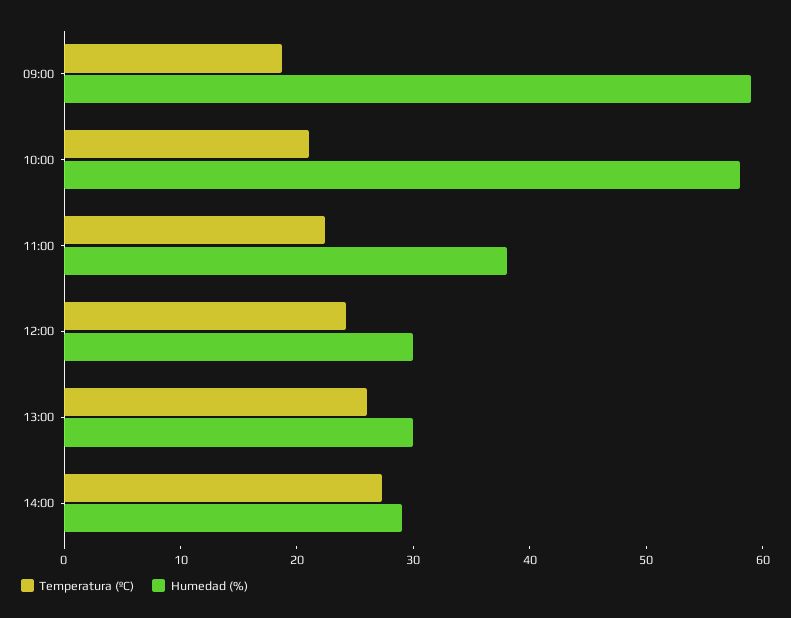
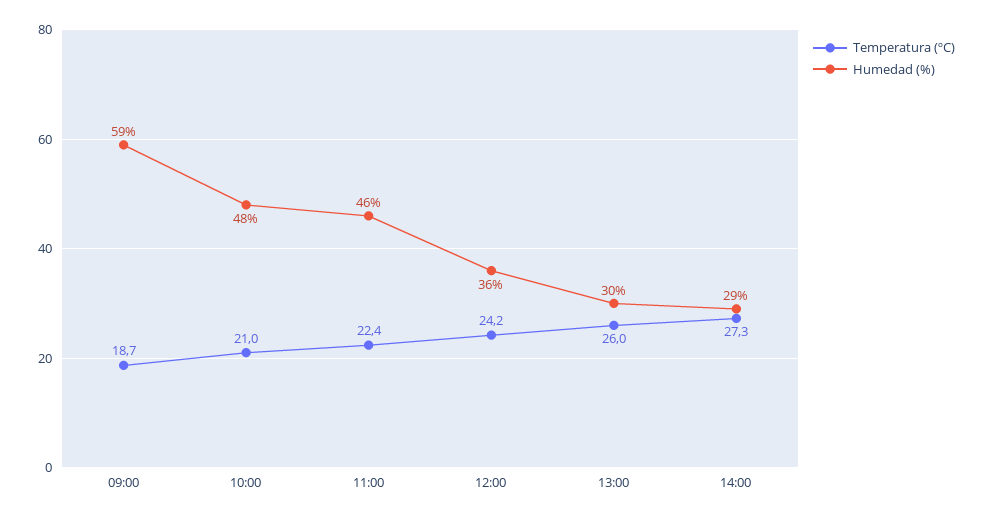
Humedad (%), 10:00: 58 -> 48
Humedad (%), 11:00: 38 -> 46
Humedad (%), 12:00: 30 -> 36

